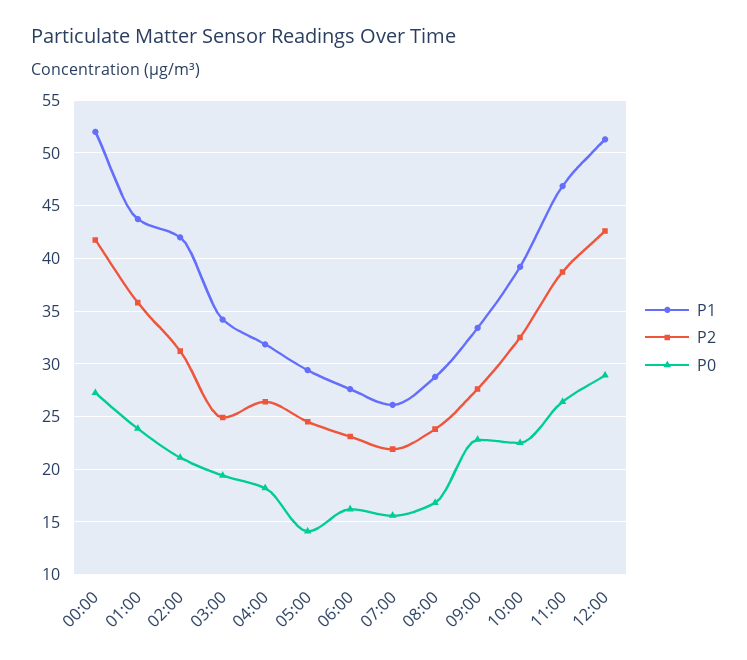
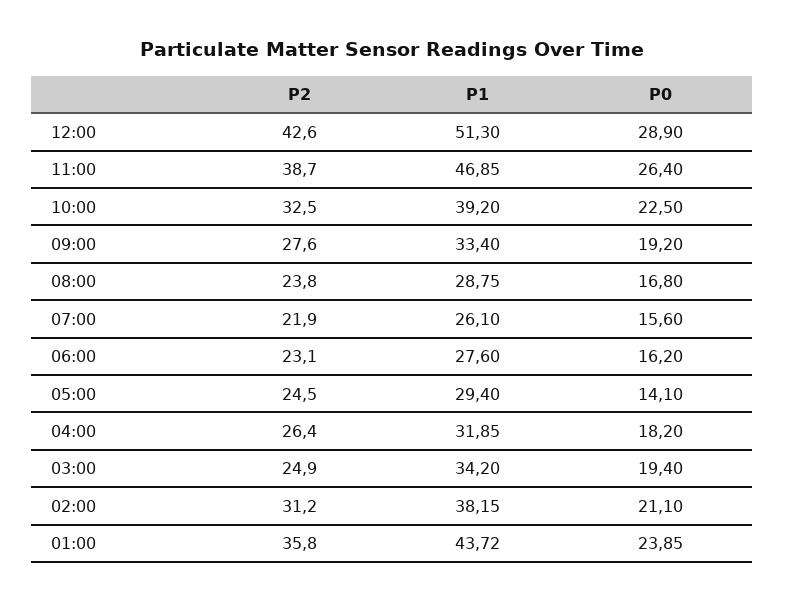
P1, 00:00: 52 -> none
P2, 00:00: 42 -> none
P0, 00:00: 27 -> none
P1, 02:00: 42 -> 38.15
P0, 09:00: 23 -> 19.2

